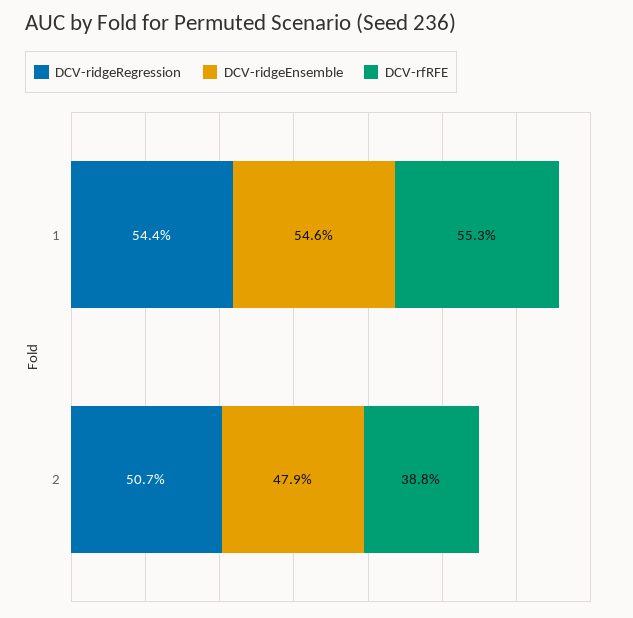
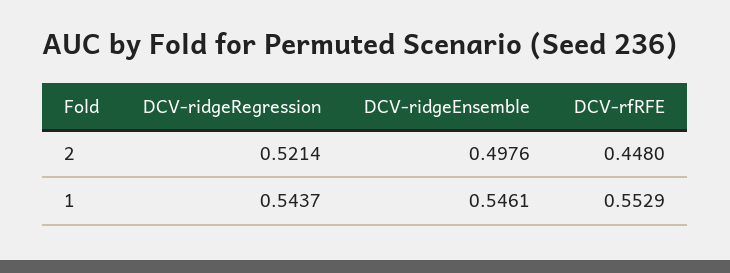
DCV-ridgeRegression, 2: 0.507 -> 0.5214
DCV-ridgeEnsemble, 2: 0.479 -> 0.4976
DCV-rfRFE, 2: 0.388 -> 0.448

